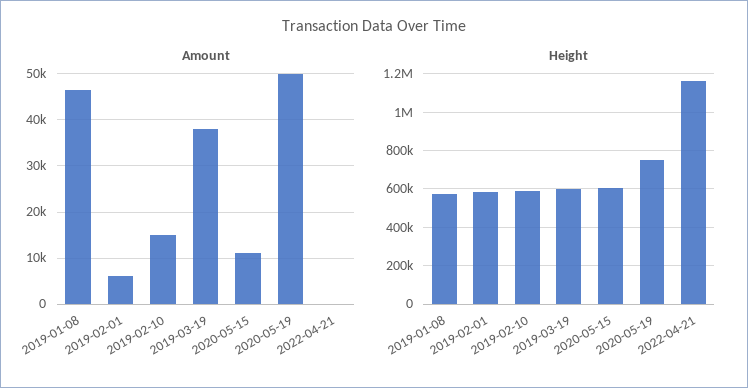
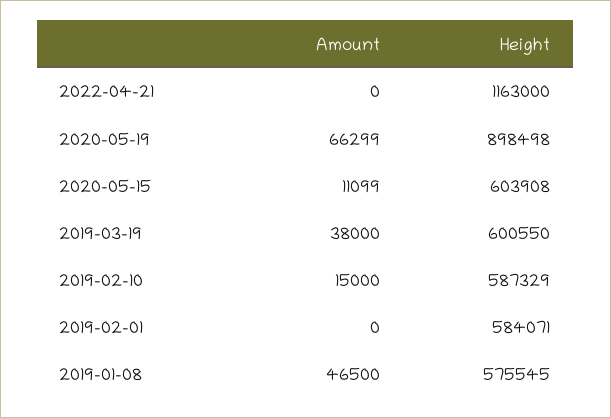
Amount, 2019-02-01: 6000 -> 0
Amount, 2020-05-19: 50000 -> 66299
Height, 2020-05-19: 750000 -> 898498

